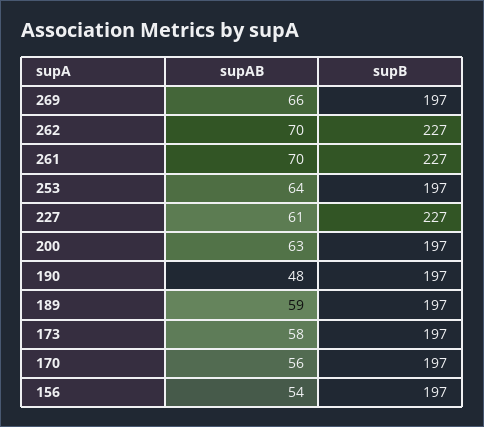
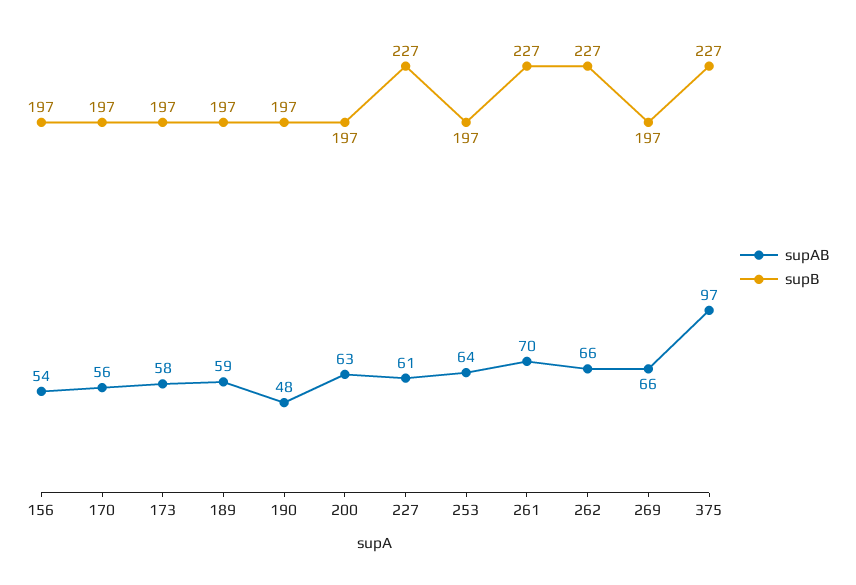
supAB, 262: 70 -> 66
supAB, 375: none -> 97
supB, 375: none -> 227

